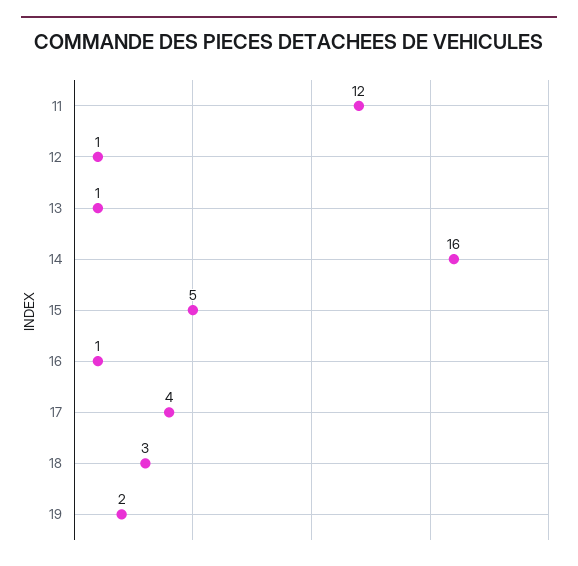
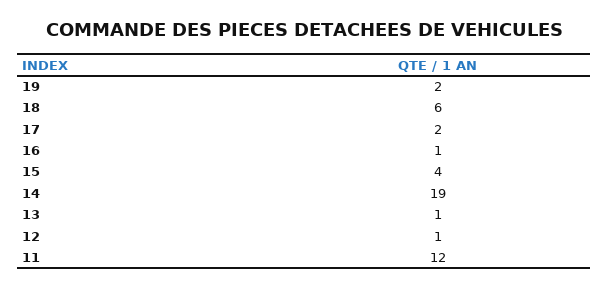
14: 16 -> 19
15: 5 -> 4
17: 4 -> 2
18: 3 -> 6

